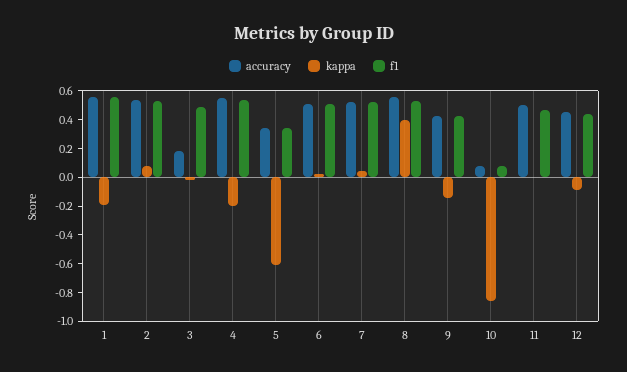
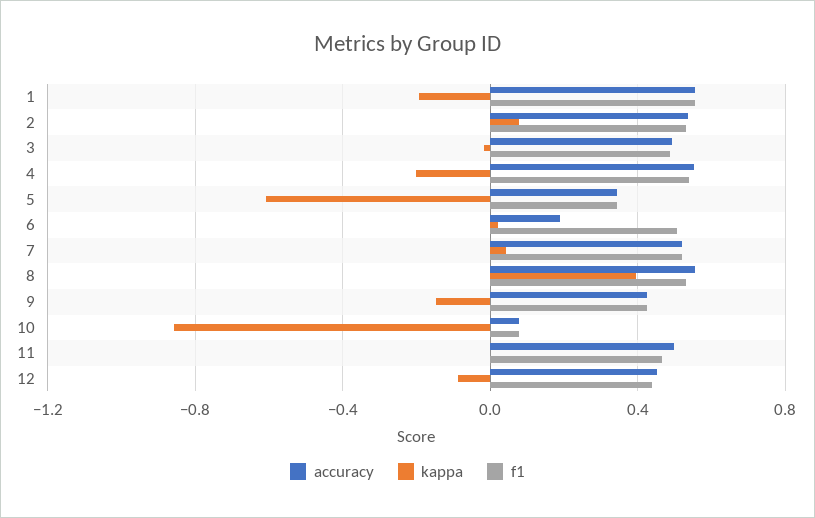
accuracy, 3: 0.2 -> 0.5
accuracy, 6: 0.5 -> 0.2

